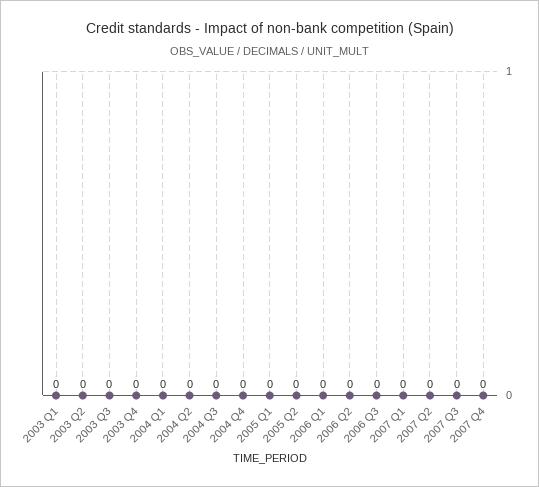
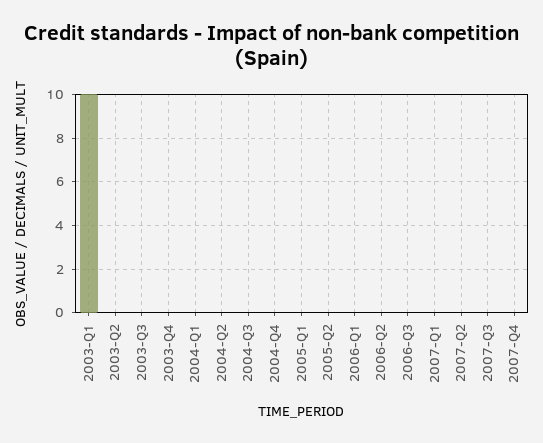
2003 Q1: 0 -> 10

